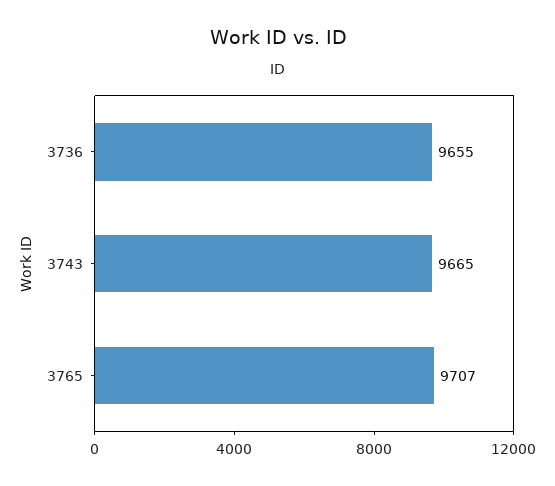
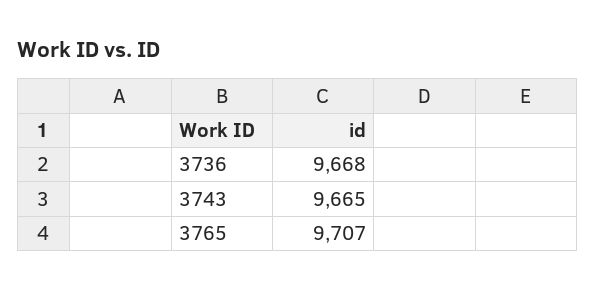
3736: 9655 -> 9668

